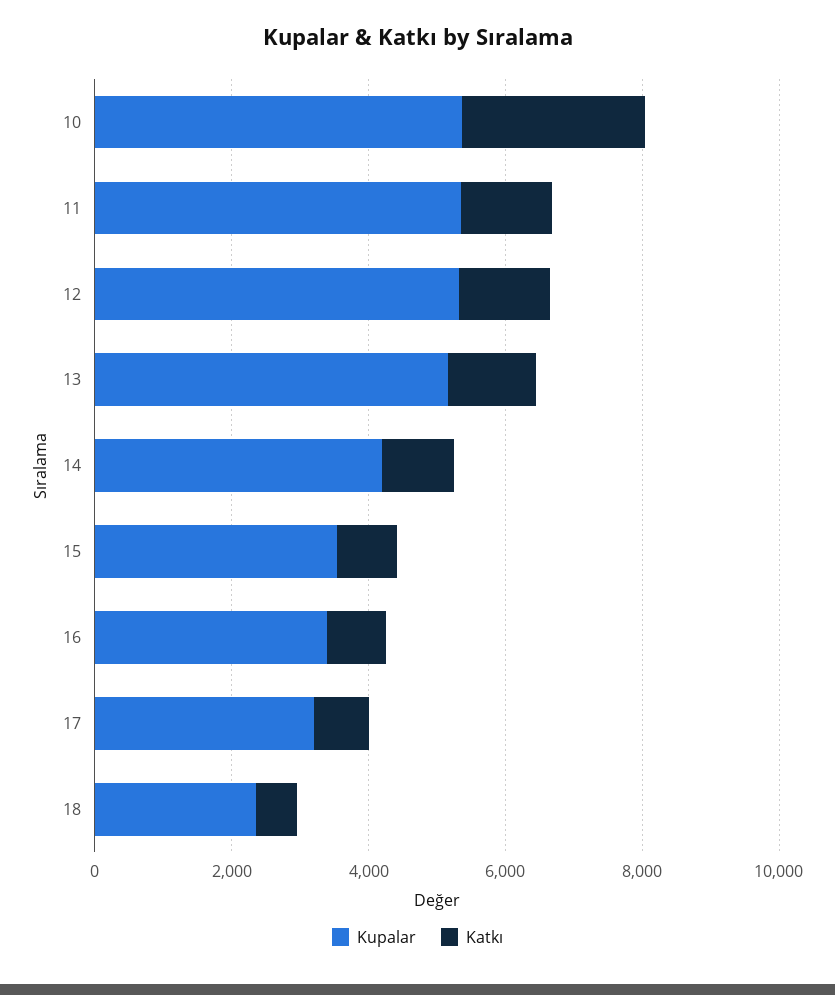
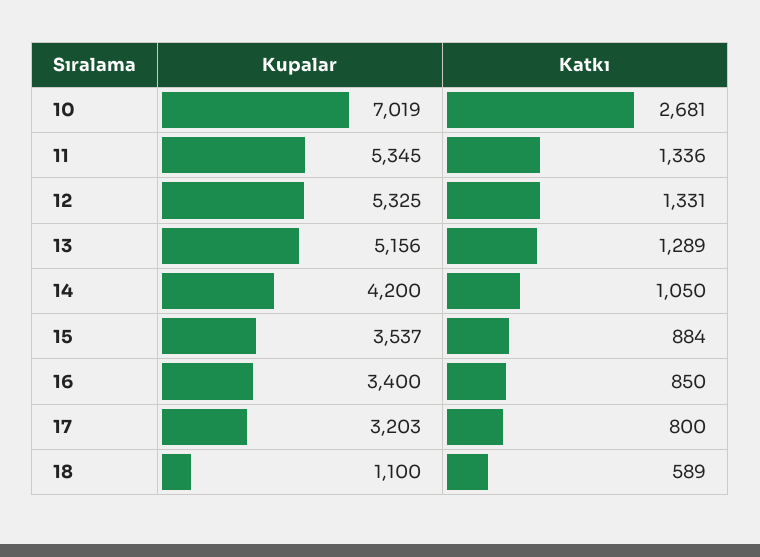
Kupalar, 10: 5500 -> 7019
Kupalar, 18: 2500 -> 1100

